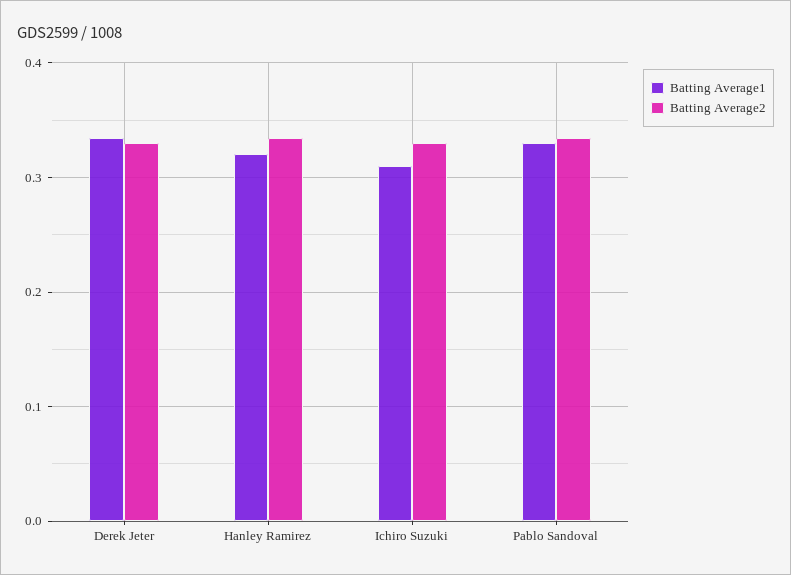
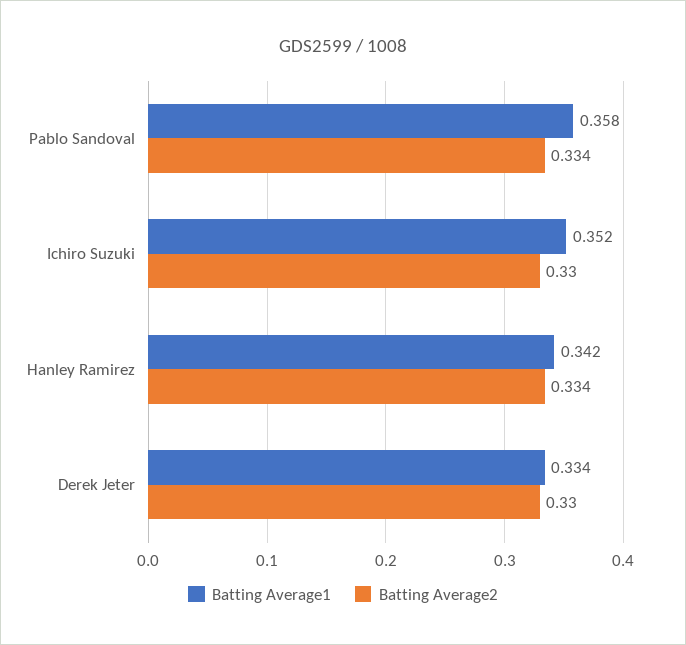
Batting Average1, Hanley Ramirez: 0.32 -> 0.342
Batting Average1, Ichiro Suzuki: 0.31 -> 0.352
Batting Average1, Pablo Sandoval: 0.33 -> 0.358

